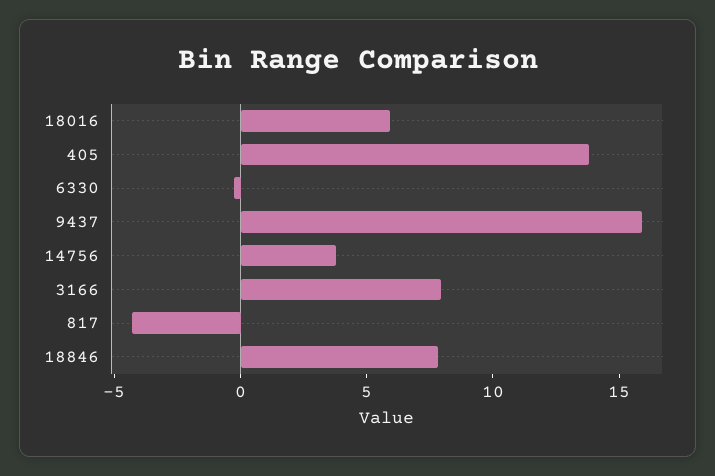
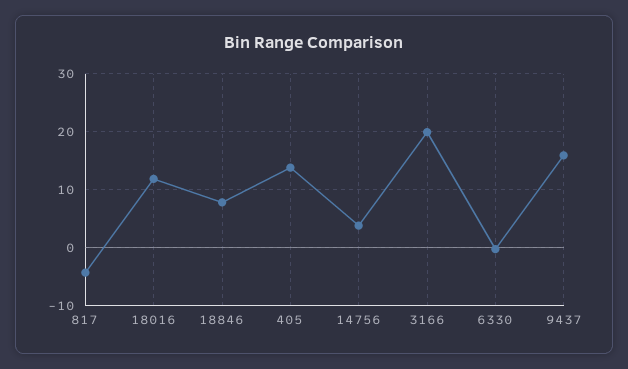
18016: 6 -> 12
3166: 8 -> 20

